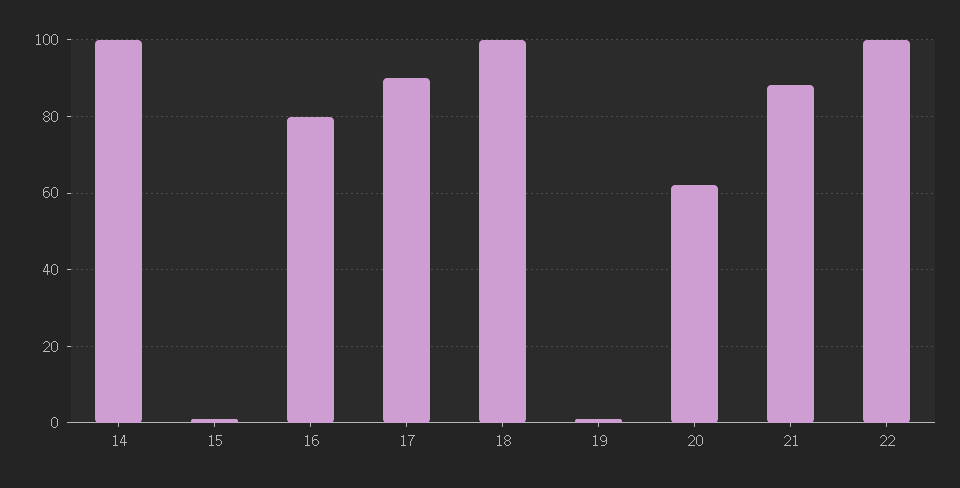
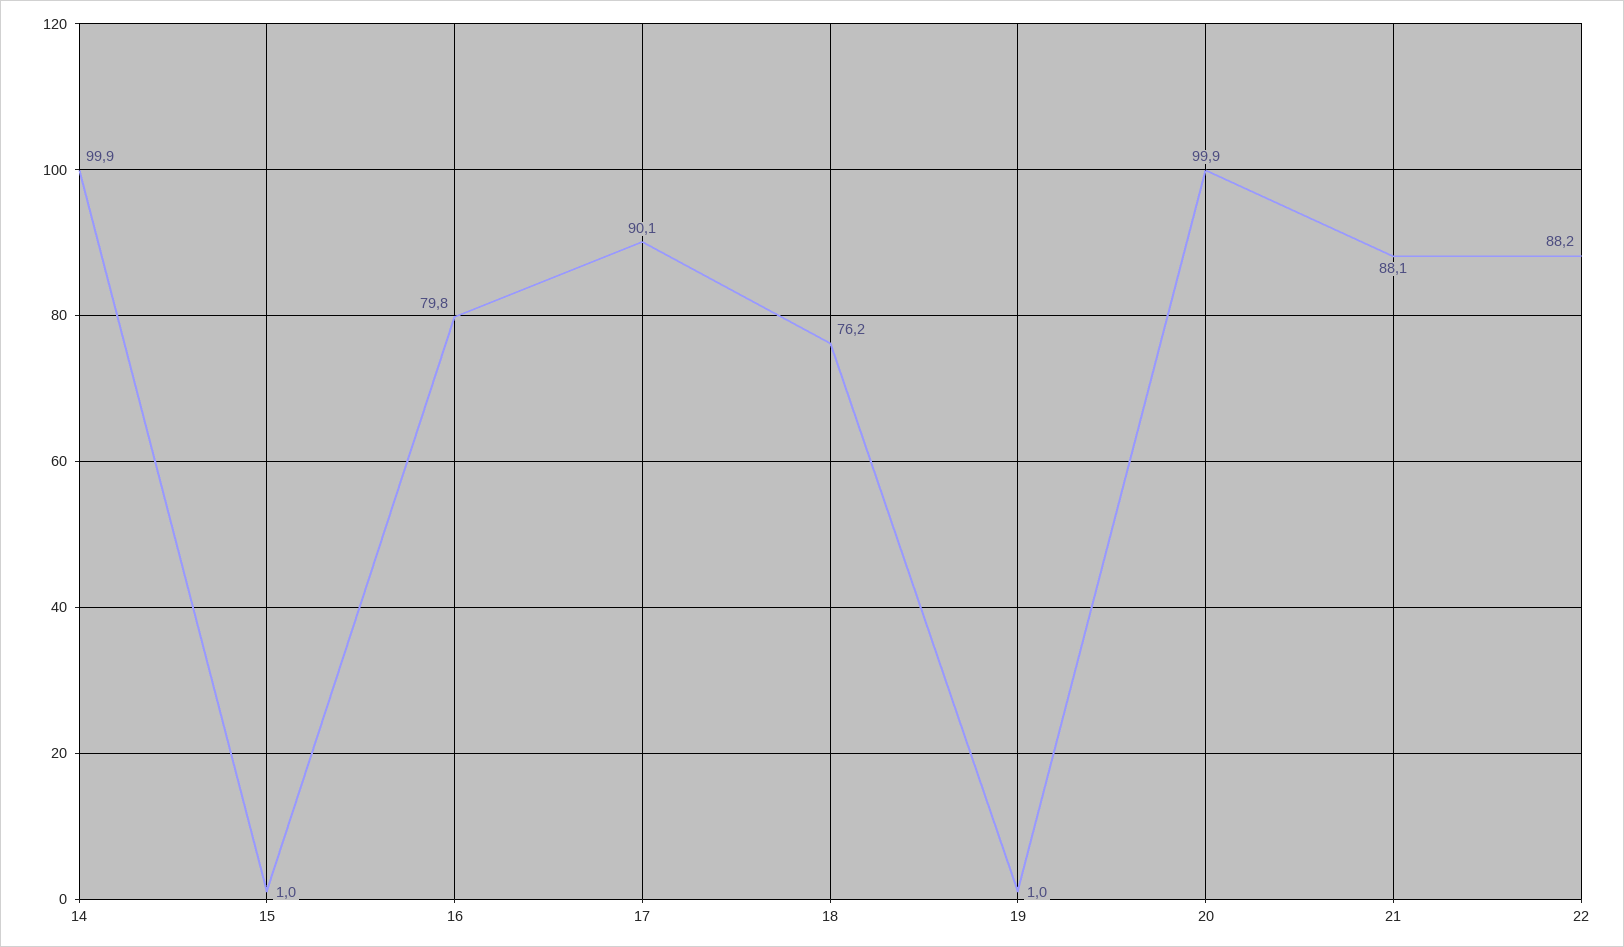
18: 100 -> 76.2
20: 62 -> 99.9
22: 100 -> 88.2

